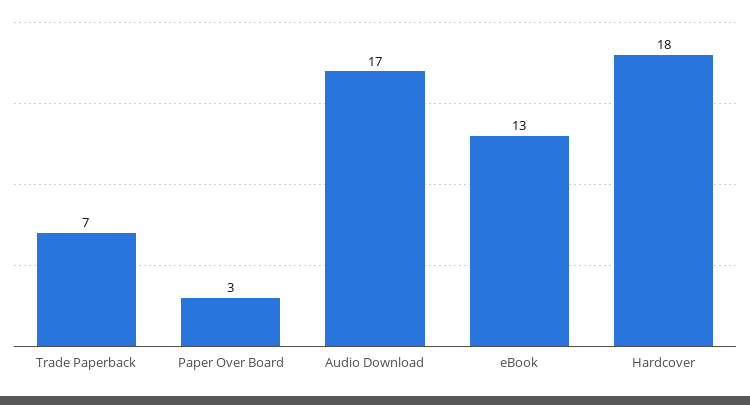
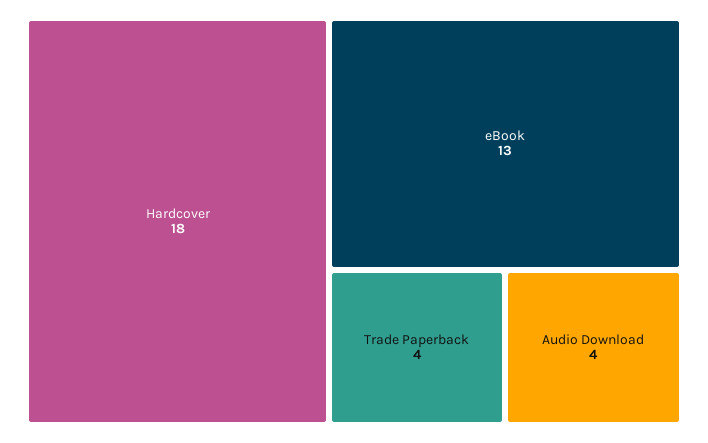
Trade Paperback: 7 -> 4
Paper Over Board: 3 -> none
Audio Download: 17 -> 4

